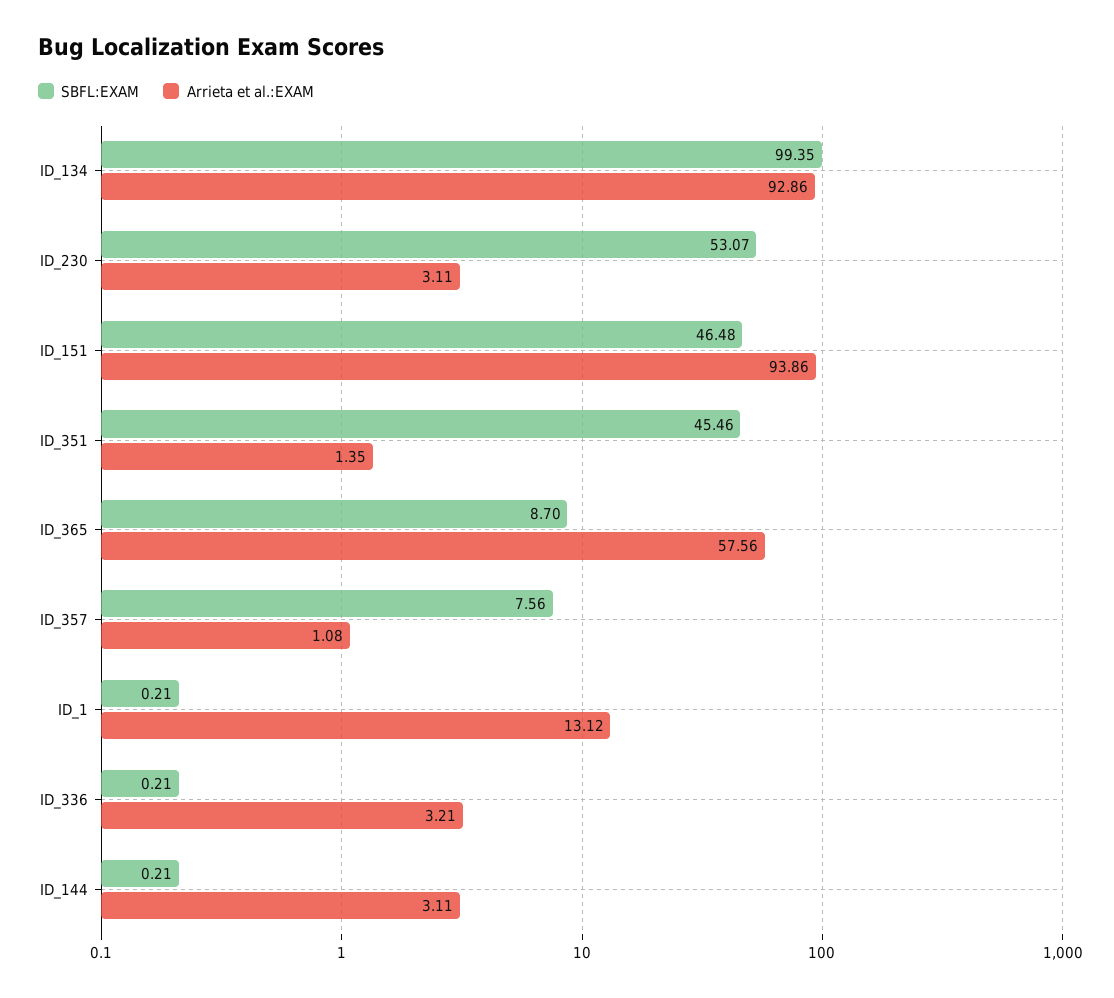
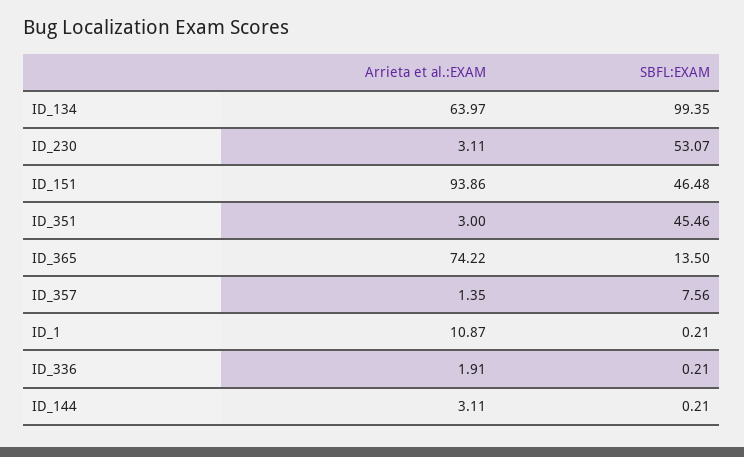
Arrieta et al.:EXAM, ID_134: 92.86 -> 63.97
Arrieta et al.:EXAM, ID_351: 1.35 -> 3
SBFL:EXAM, ID_365: 8.7 -> 13.5
Arrieta et al.:EXAM, ID_365: 57.56 -> 74.22
Arrieta et al.:EXAM, ID_357: 1.08 -> 1.35
Arrieta et al.:EXAM, ID_1: 13.12 -> 10.87
Arrieta et al.:EXAM, ID_336: 3.21 -> 1.91

